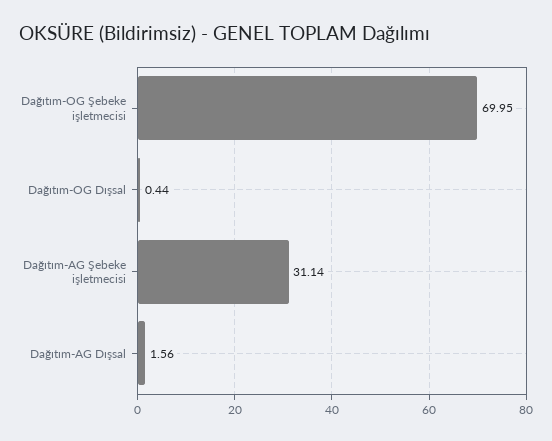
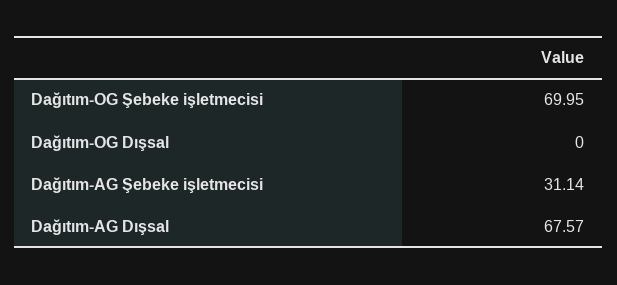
Dağıtım-OG Dışsal: 0.44 -> 0
Dağıtım-AG Dışsal: 1.56 -> 67.57

